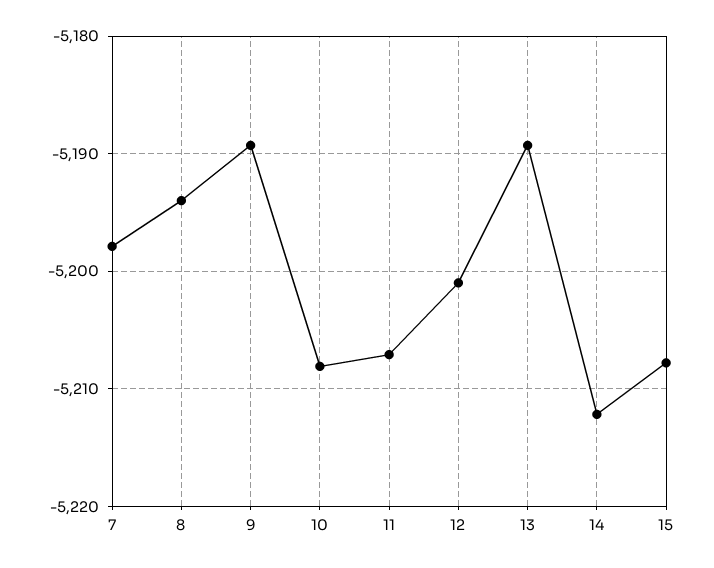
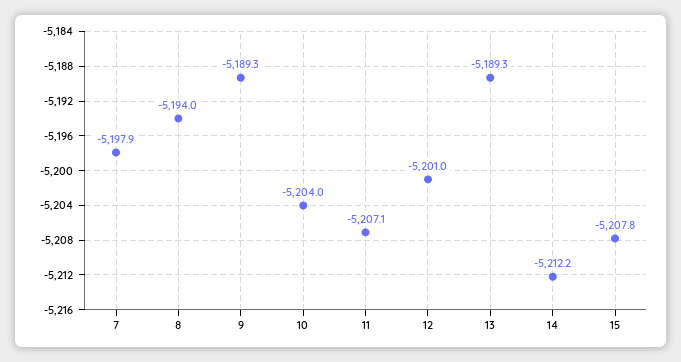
10: -5208 -> -5204

